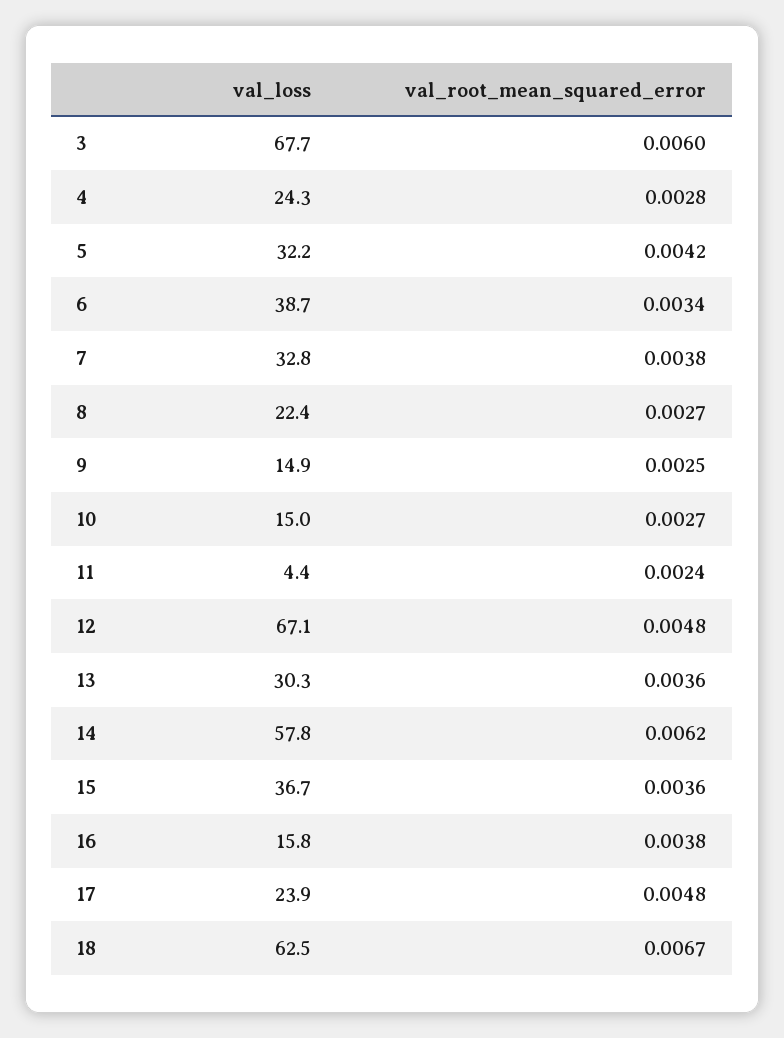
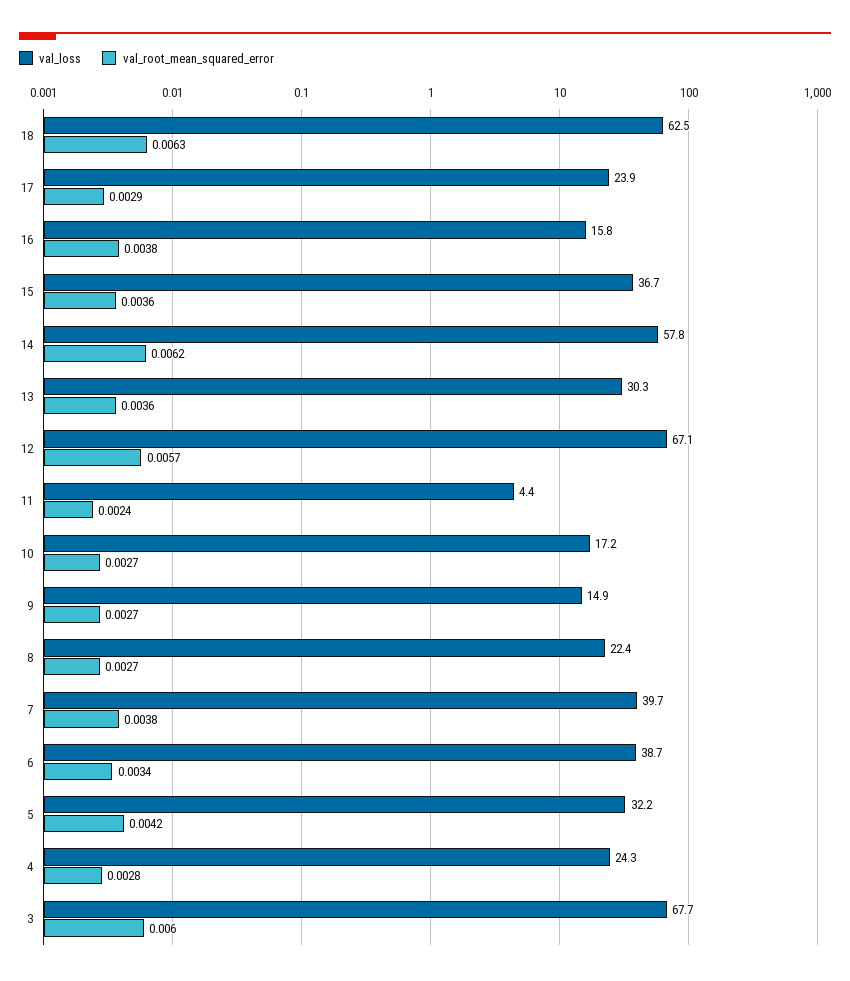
val_loss, 7: 32.8 -> 39.7
val_root_mean_squared_error, 9: 0.0025 -> 0.0027
val_loss, 10: 15 -> 17.2
val_root_mean_squared_error, 12: 0.0048 -> 0.0057
val_root_mean_squared_error, 17: 0.0048 -> 0.0029
val_root_mean_squared_error, 18: 0.0067 -> 0.0063

